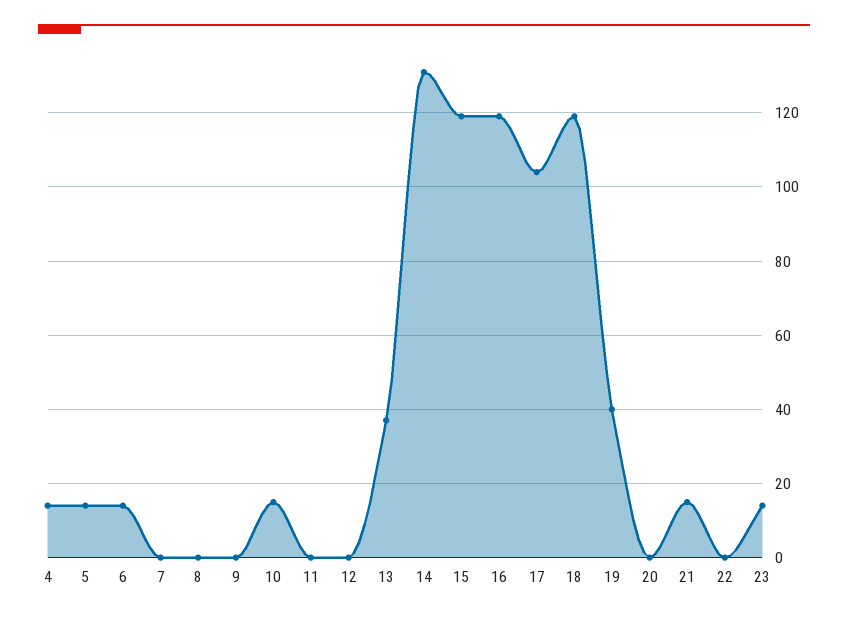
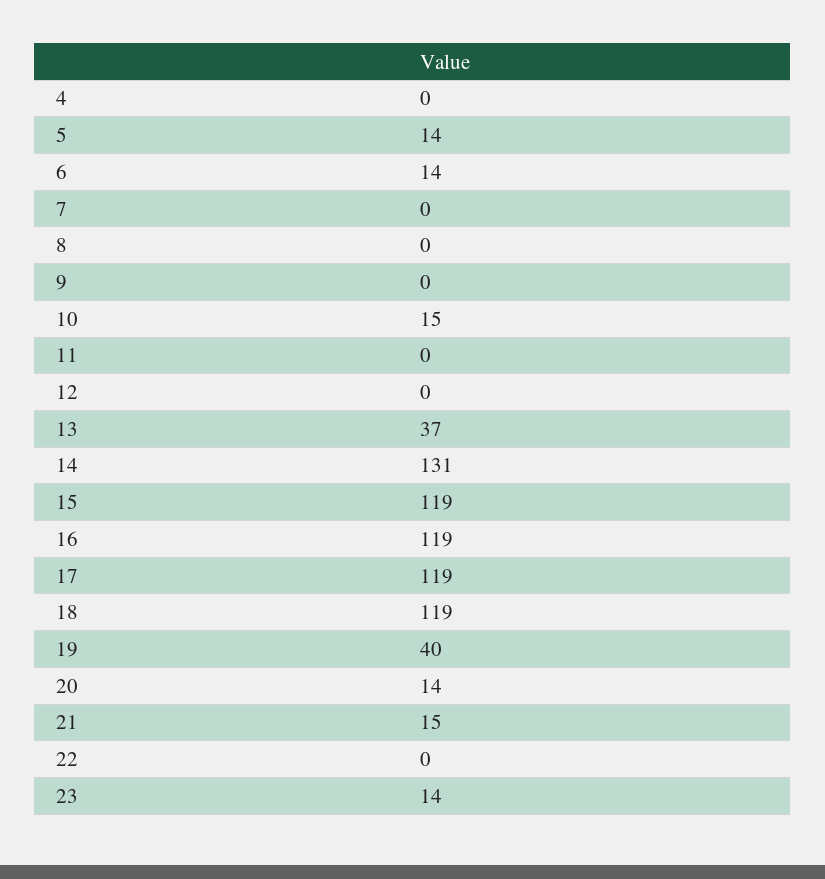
4: 15 -> 0
17: 105 -> 119
20: 0 -> 14

